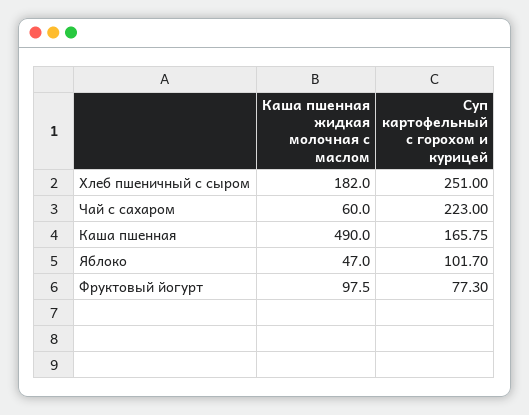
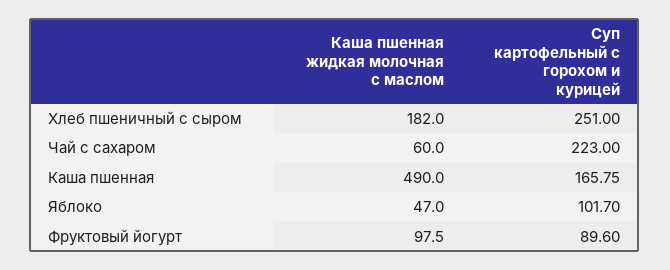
Суп картофельный с горохом и курицей, Фруктовый йогурт: 77.3 -> 89.6

